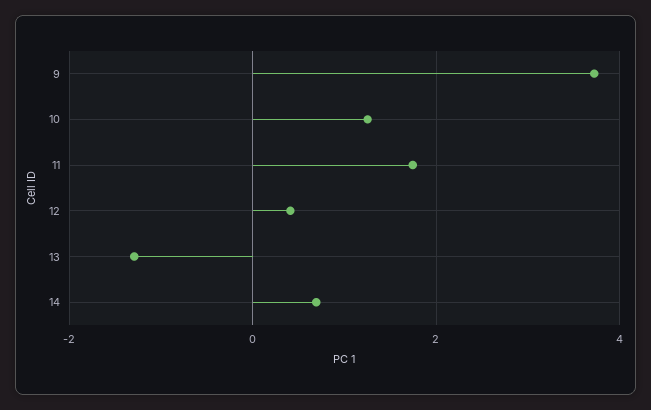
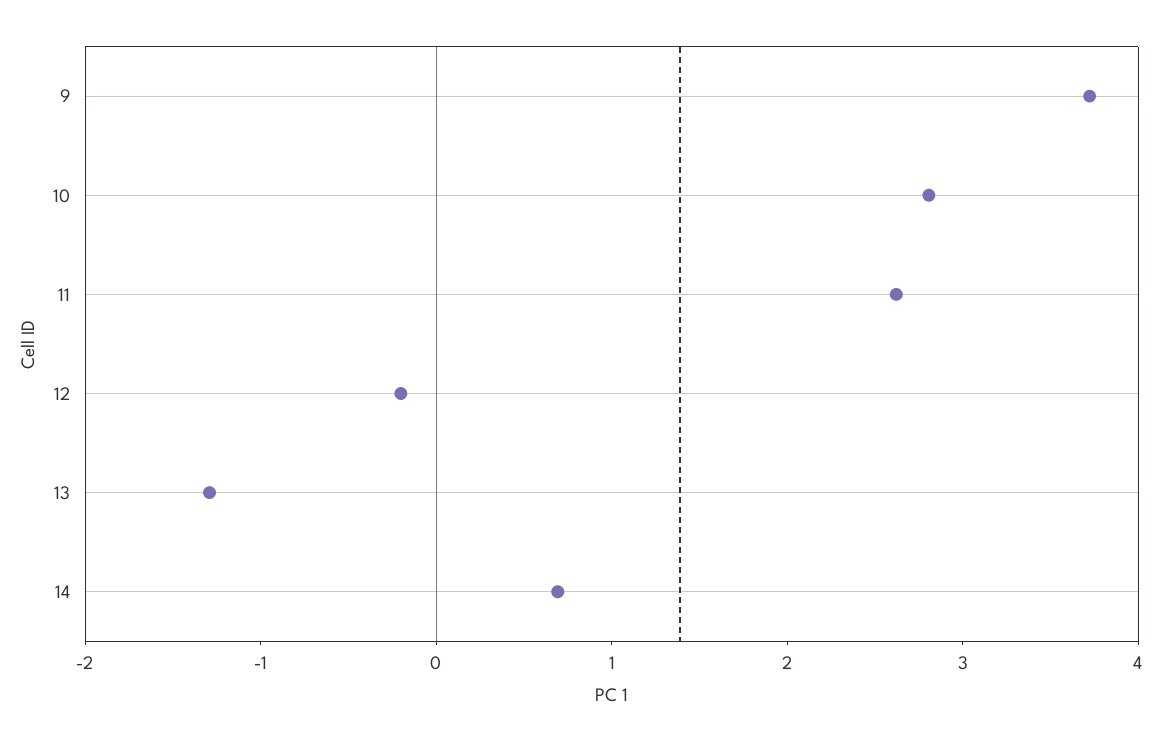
10: 1.2 -> 2.8
11: 1.8 -> 2.6
12: 0.4 -> -0.2

